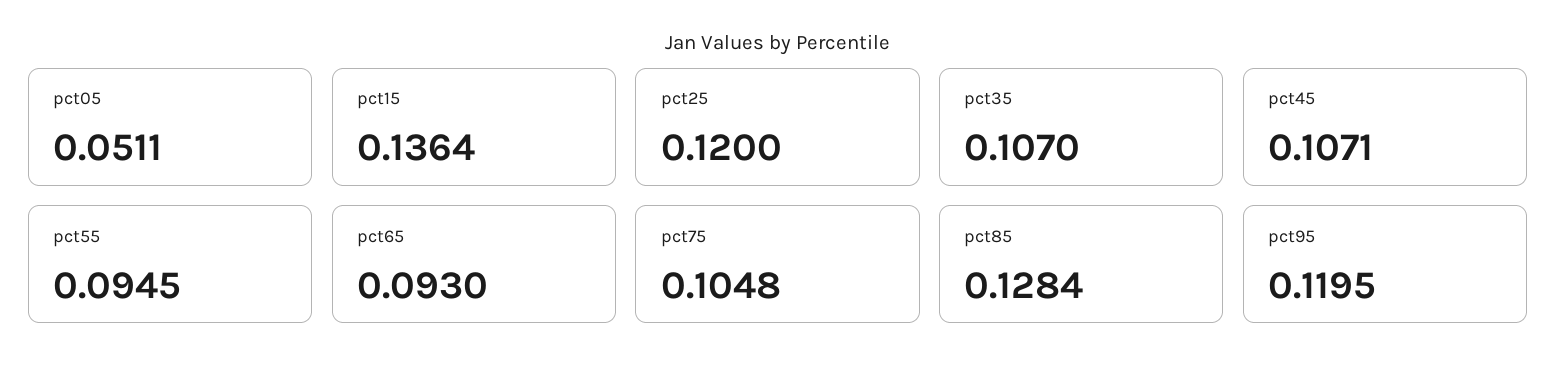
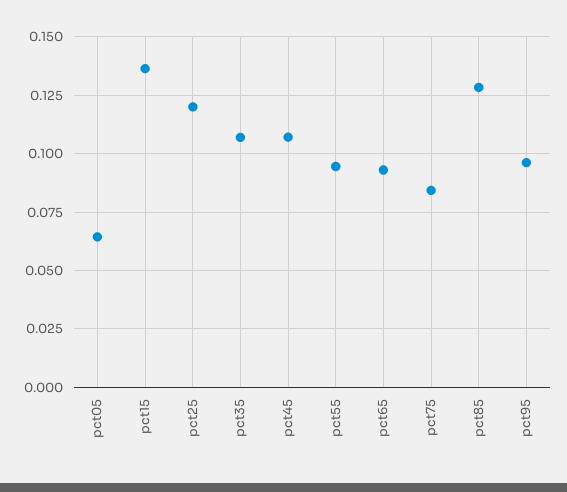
pct05: 0.0511 -> 0.065
pct75: 0.1048 -> 0.085
pct95: 0.1195 -> 0.095

